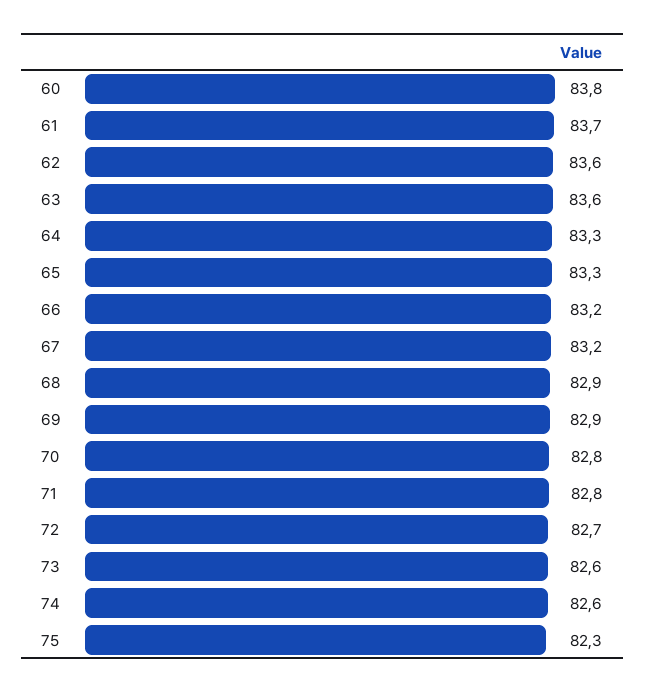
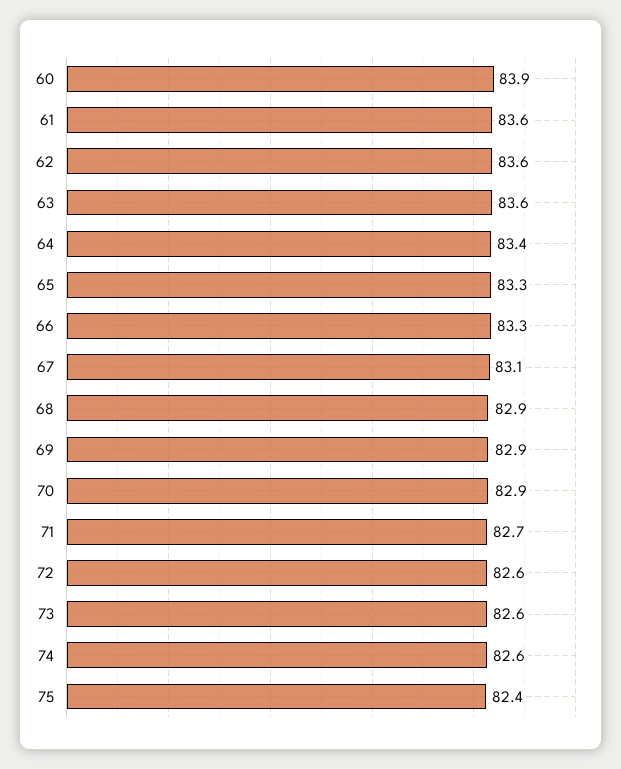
60: 83.8 -> 83.9
61: 83.7 -> 83.6
64: 83.3 -> 83.4
66: 83.2 -> 83.3
67: 83.2 -> 83.1
70: 82.8 -> 82.9
71: 82.8 -> 82.7
72: 82.7 -> 82.6
75: 82.3 -> 82.4

